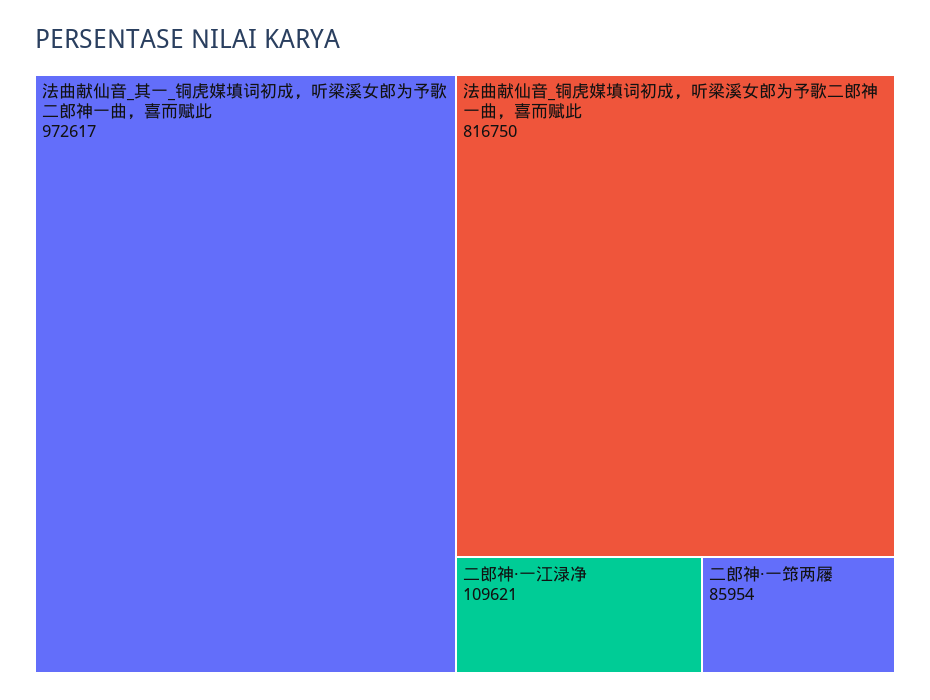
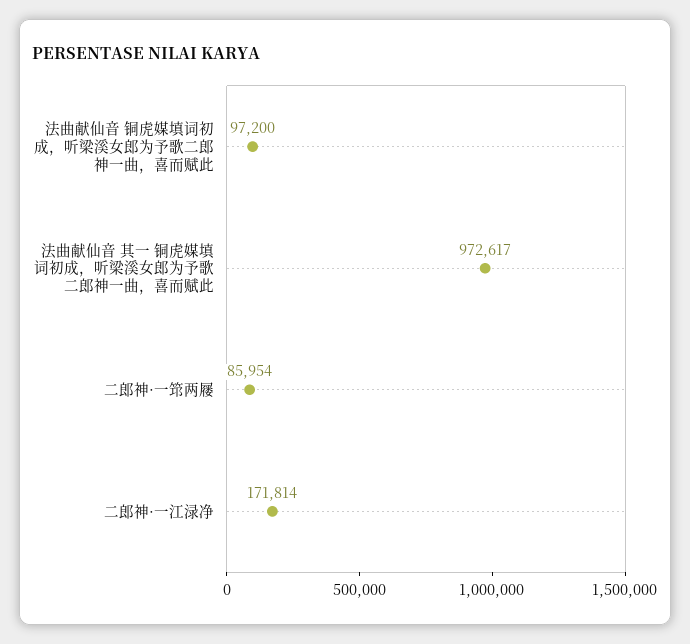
法曲献仙音_铜虎媒填词初成，听梁溪女郎为予歌二郎神一曲，喜而赋此: 816750 -> 97200
二郎神·一江渌净: 109621 -> 171814

